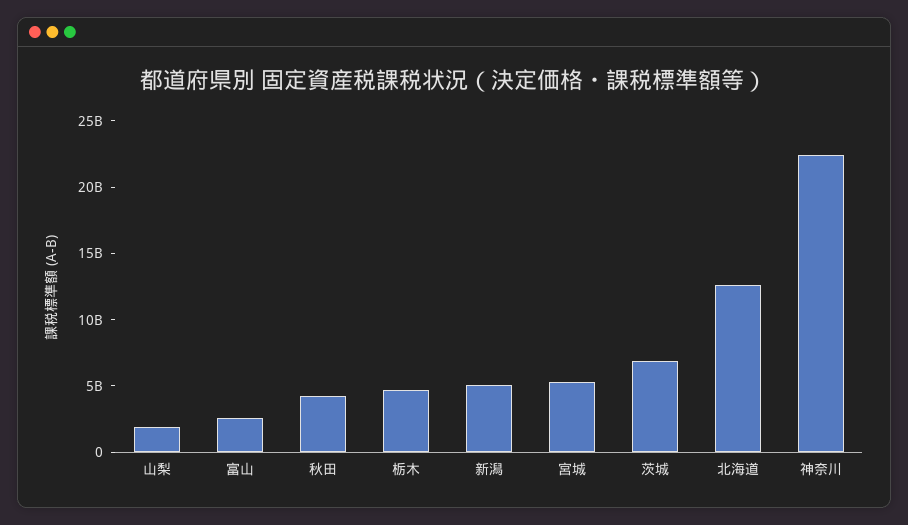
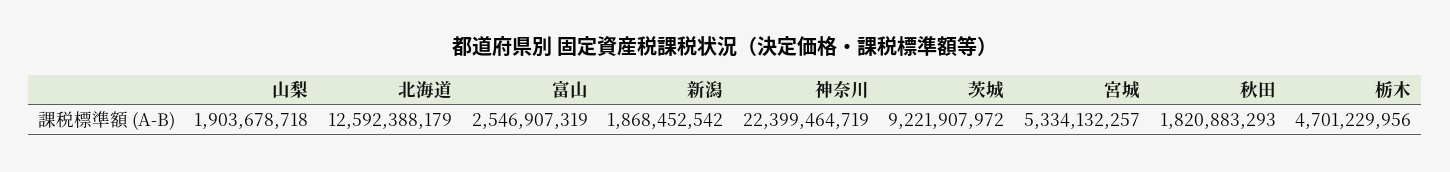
秋田: 4000000000 -> 1820883293
新潟: 5000000000 -> 1868452542
茨城: 7000000000 -> 9221907972

